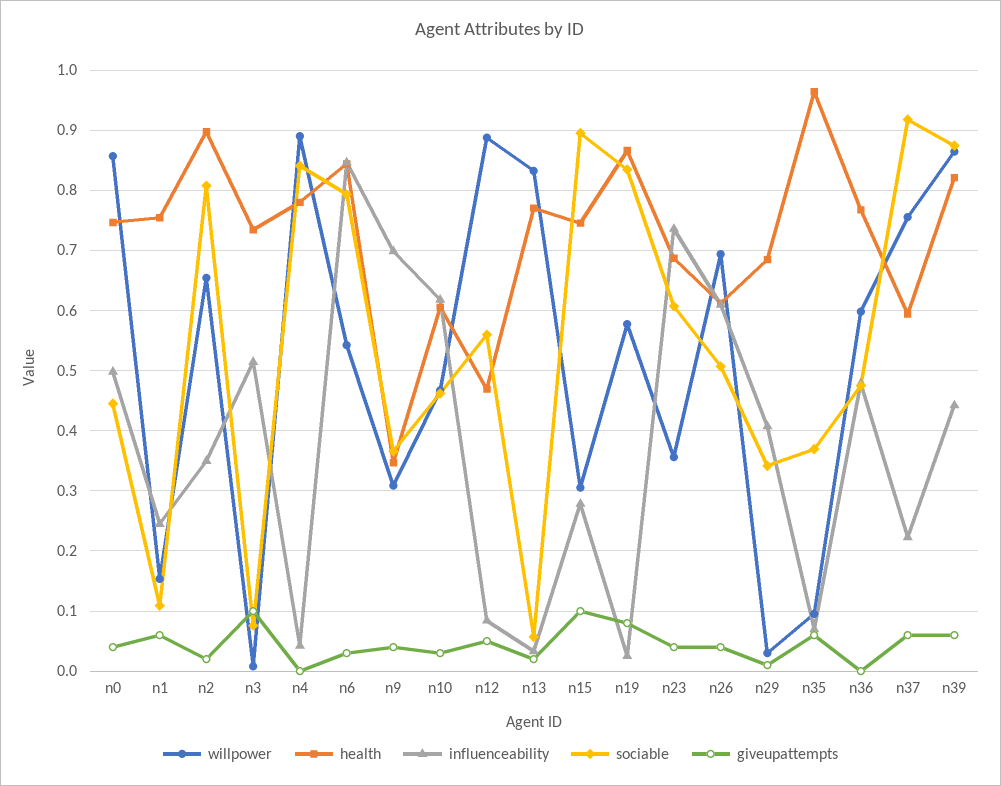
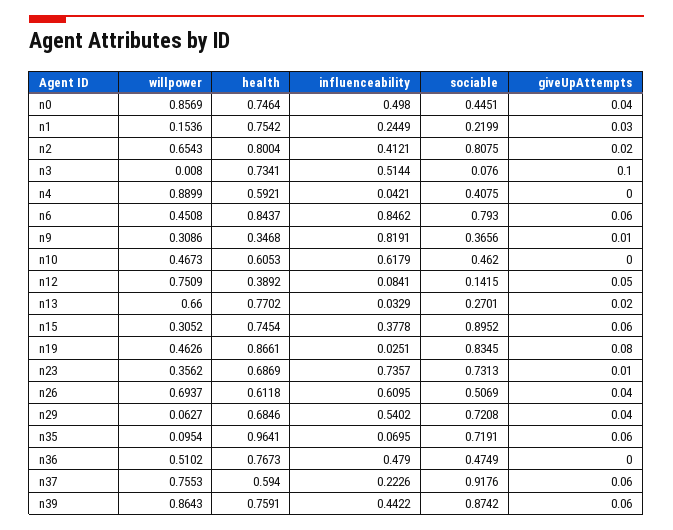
sociable, n1: 0.11 -> 0.2199
giveupattempts, n1: 0.06 -> 0.03
health, n2: 0.9 -> 0.8004
influenceability, n2: 0.35 -> 0.4121
health, n4: 0.78 -> 0.5921
sociable, n4: 0.84 -> 0.4075
willpower, n6: 0.54 -> 0.4508
giveupattempts, n6: 0.03 -> 0.06
influenceability, n9: 0.7 -> 0.8191
giveupattempts, n9: 0.04 -> 0.01
giveupattempts, n10: 0.03 -> 0
willpower, n12: 0.89 -> 0.7509
health, n12: 0.47 -> 0.3892
sociable, n12: 0.56 -> 0.1415
willpower, n13: 0.83 -> 0.66
sociable, n13: 0.06 -> 0.2701
influenceability, n15: 0.28 -> 0.3778
giveupattempts, n15: 0.1 -> 0.06
willpower, n19: 0.58 -> 0.4626
sociable, n23: 0.61 -> 0.7313
giveupattempts, n23: 0.04 -> 0.01
willpower, n29: 0.03 -> 0.0627
influenceability, n29: 0.41 -> 0.5402
sociable, n29: 0.34 -> 0.7208
giveupattempts, n29: 0.01 -> 0.04
sociable, n35: 0.37 -> 0.7191
willpower, n36: 0.6 -> 0.5102
health, n39: 0.82 -> 0.7591

